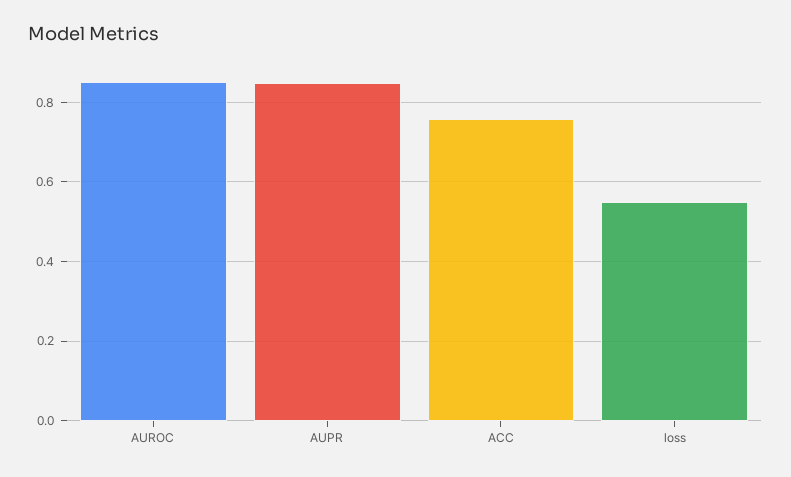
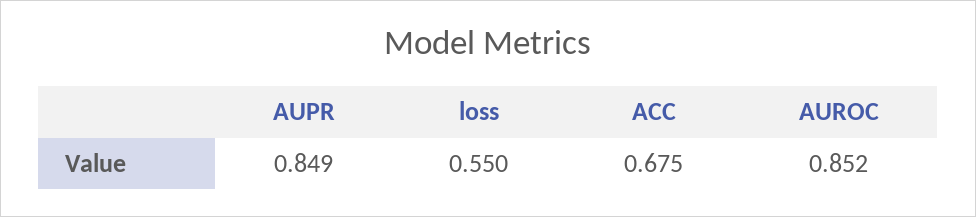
ACC: 0.76 -> 0.675

